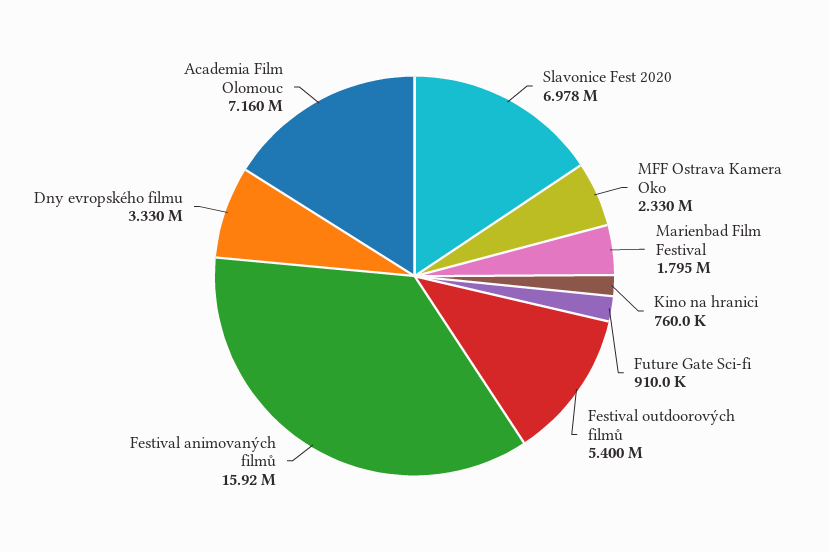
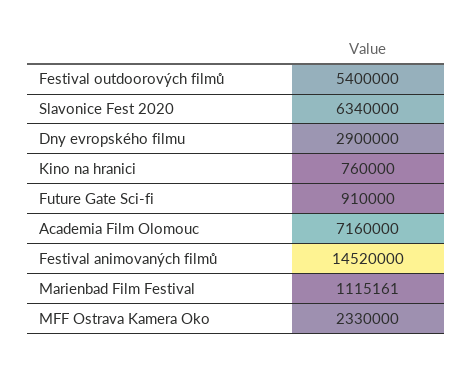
Slavonice Fest 2020: 6978000 -> 6340000
Marienbad Film Festival: 1795000 -> 1115161
Festival animovaných filmů: 15920000 -> 14520000
Dny evropského filmu: 3330000 -> 2900000

